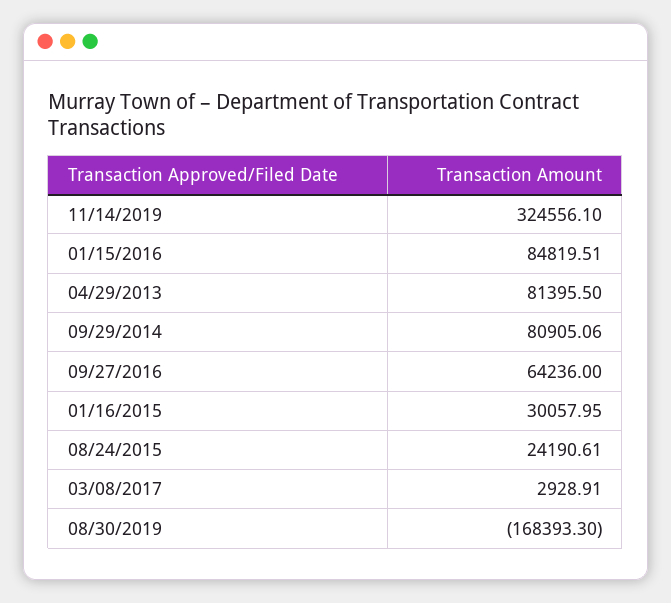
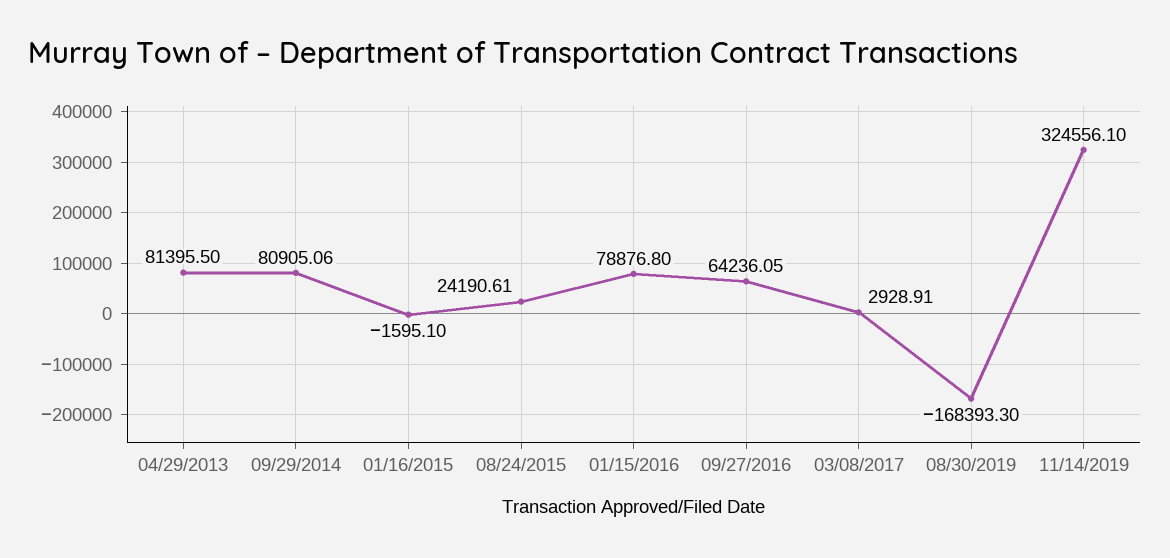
01/15/2016: 84819.51 -> 78876.8
09/27/2016: 64236 -> 64236.05
01/16/2015: 30057.95 -> -1595.1

